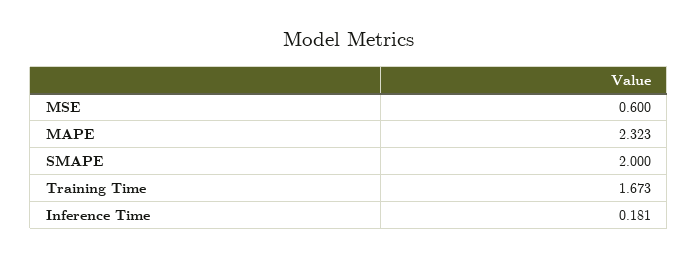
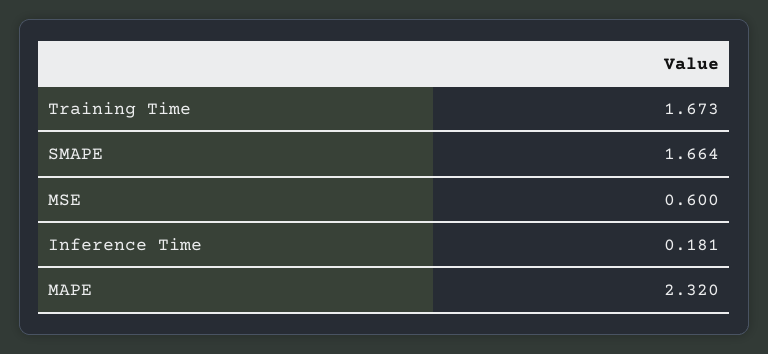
MAPE: 2.323 -> 2.32
SMAPE: 2 -> 1.664

